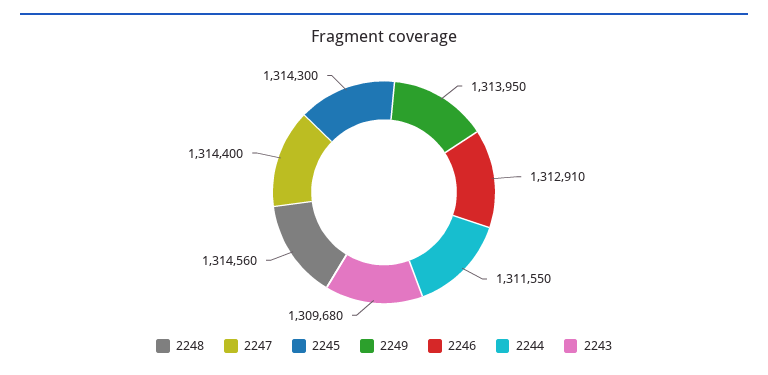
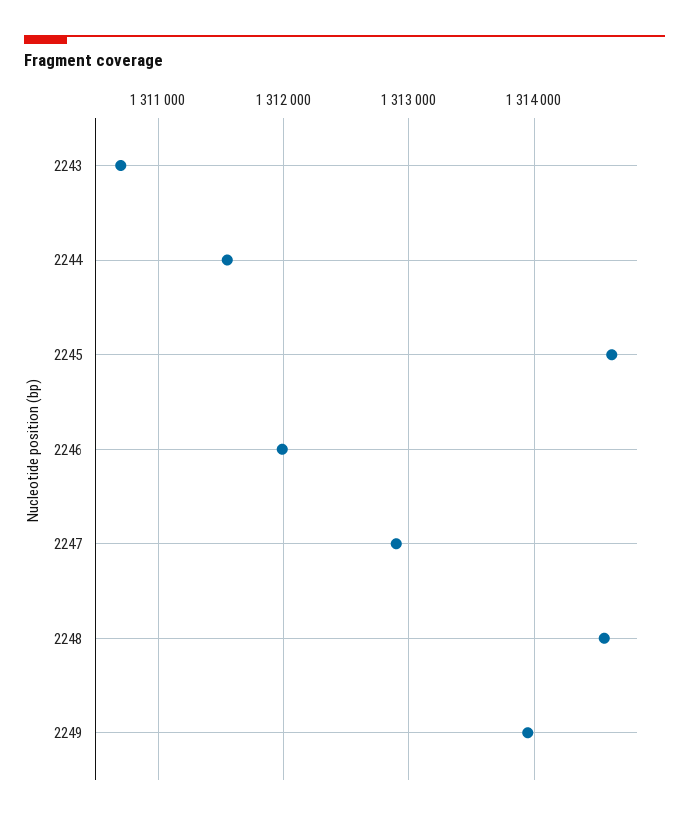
2247: 1314400 -> 1312900
2245: 1314300 -> 1314600
2246: 1312910 -> 1312000
2243: 1309680 -> 1310700

